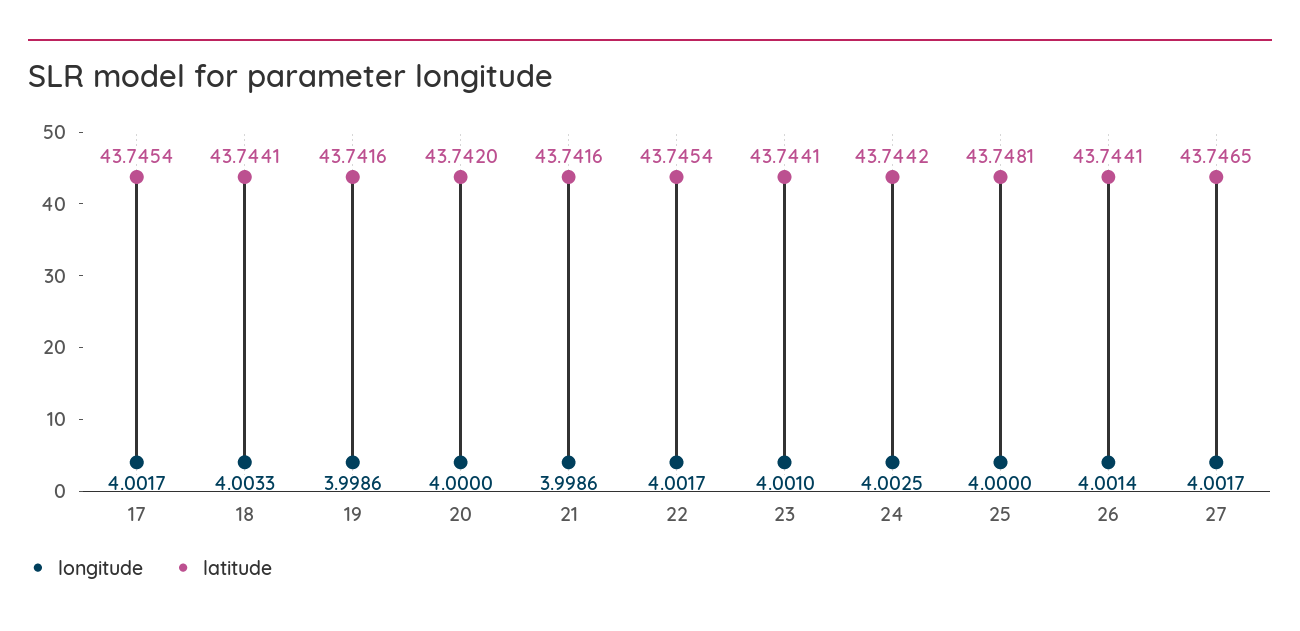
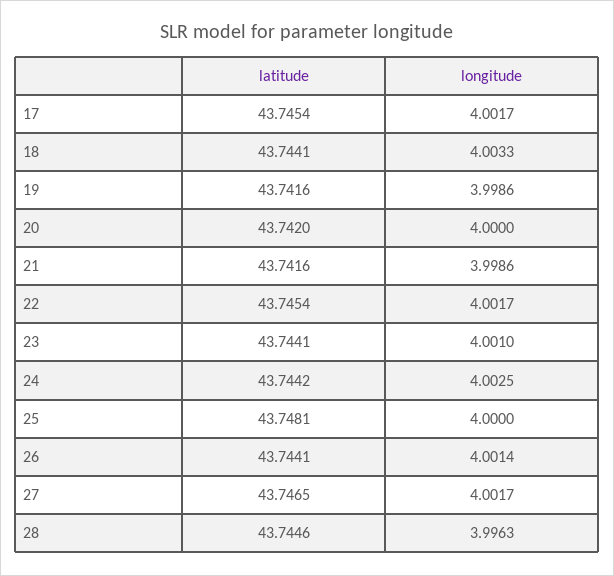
latitude, 28: none -> 43.7446
longitude, 28: none -> 3.9963

